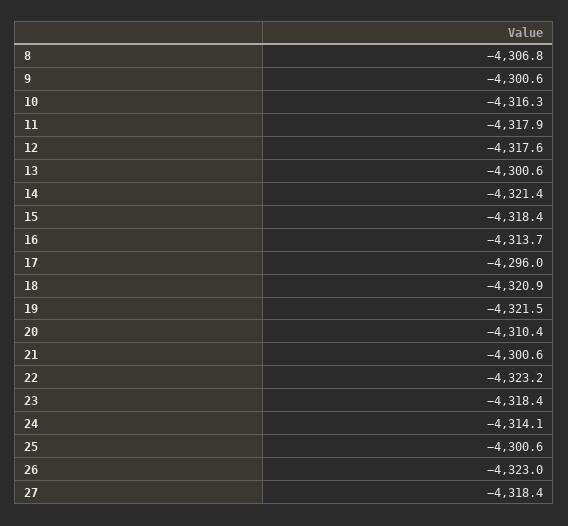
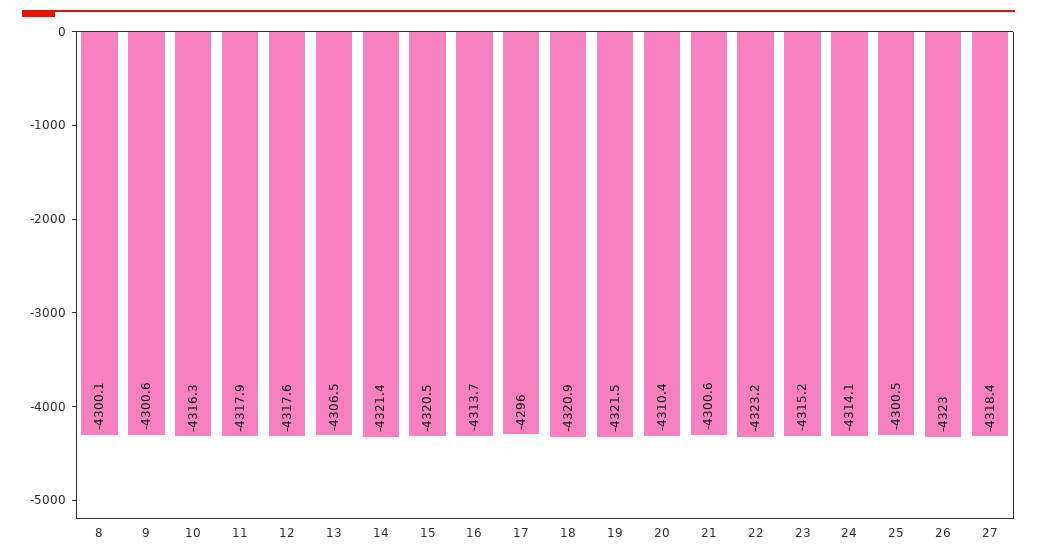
8: -4306.8 -> -4300.1
13: -4300.6 -> -4306.5
15: -4318.4 -> -4320.5
23: -4318.4 -> -4315.2
25: -4300.6 -> -4300.5

